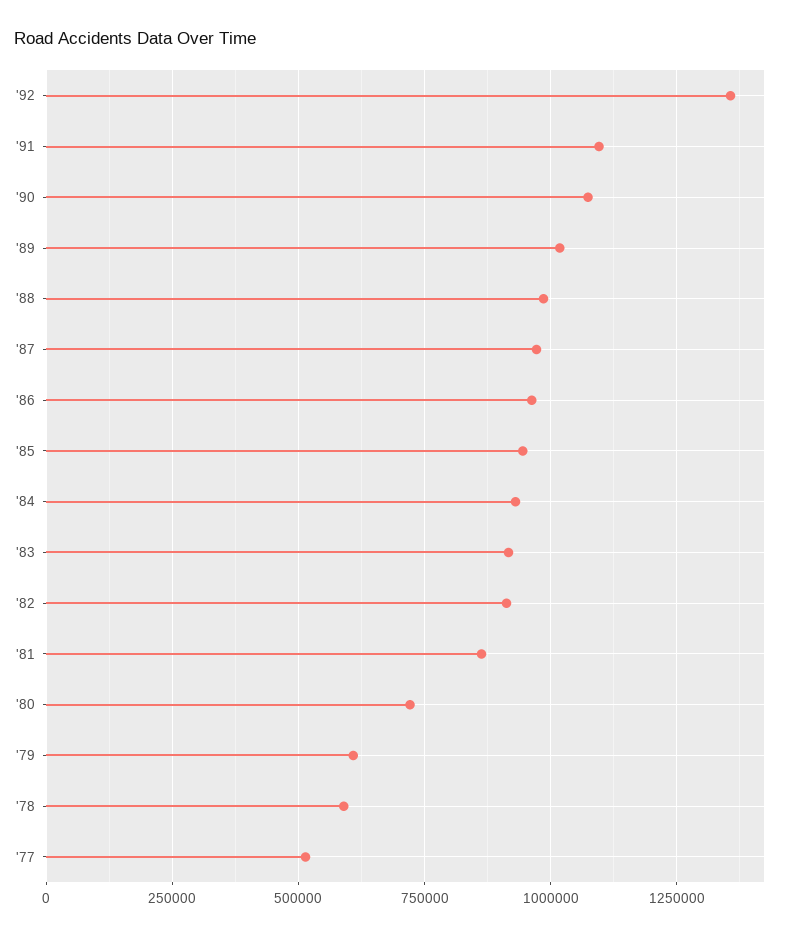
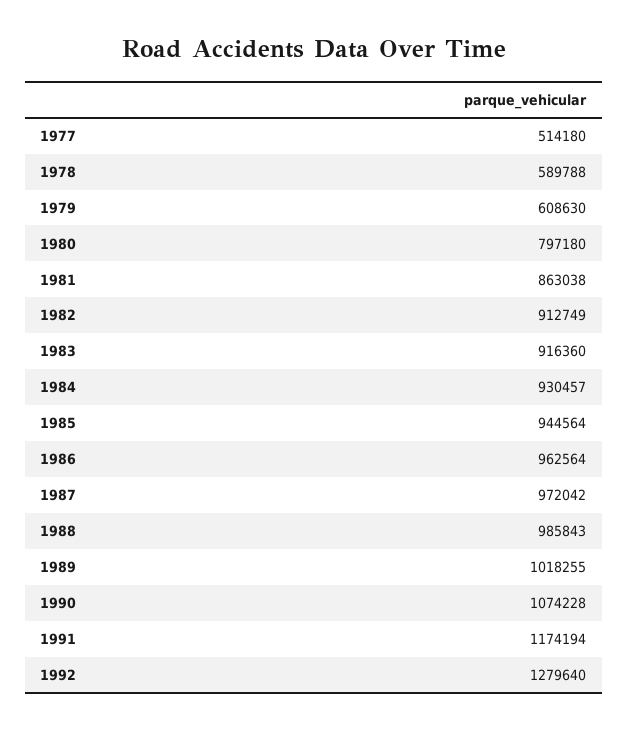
'92: 1350000 -> 1279640
'91: 1100000 -> 1174194
'80: 725000 -> 797180

